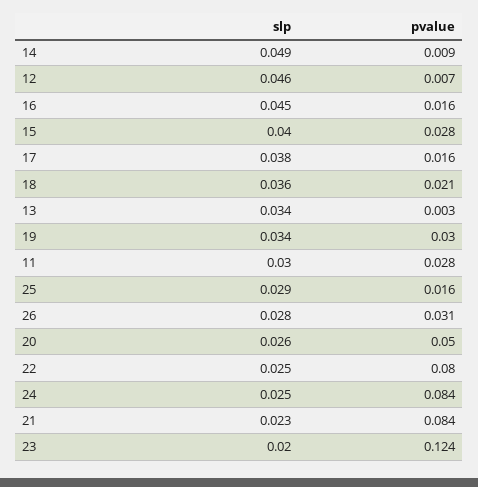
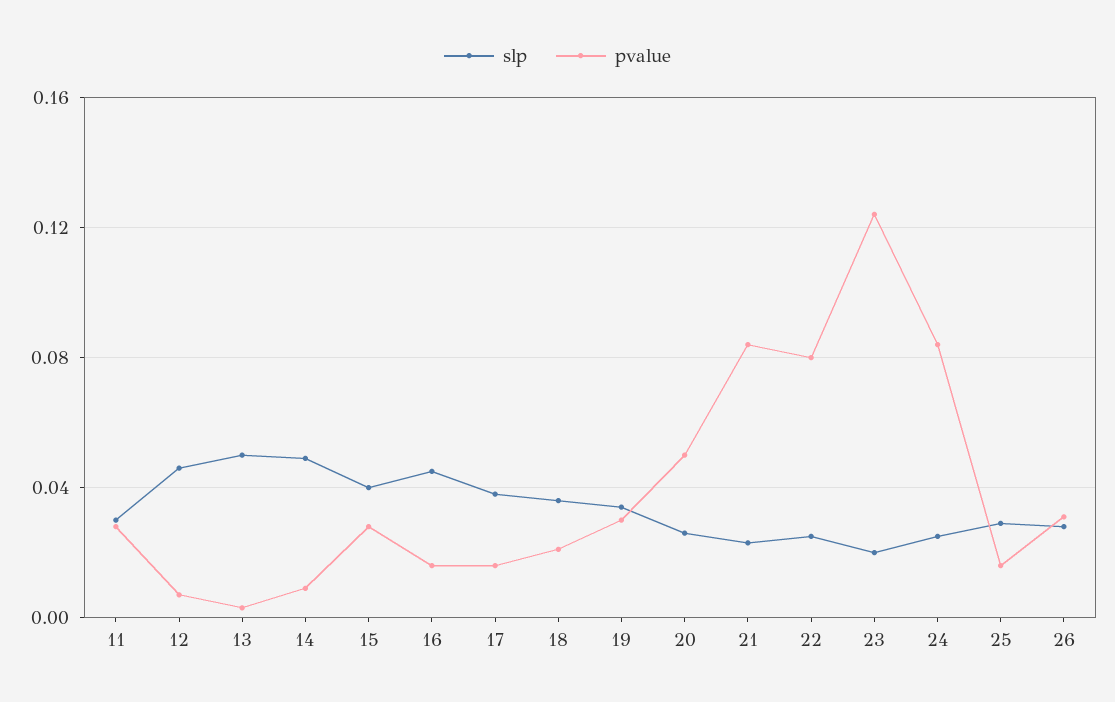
slp, 13: 0.034 -> 0.05

